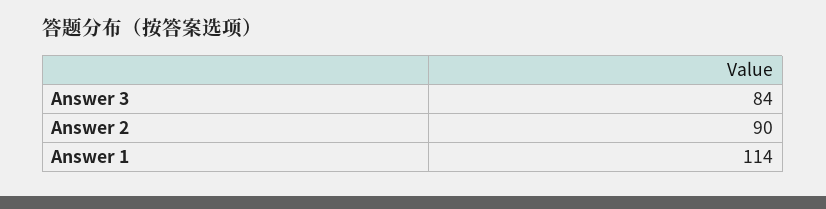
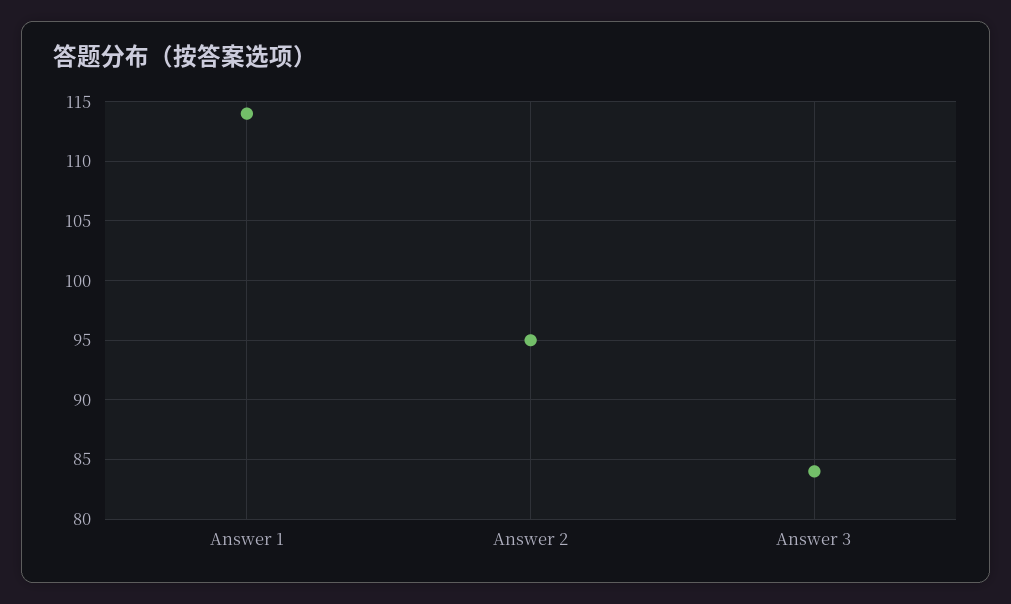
Answer 2: 90 -> 95

